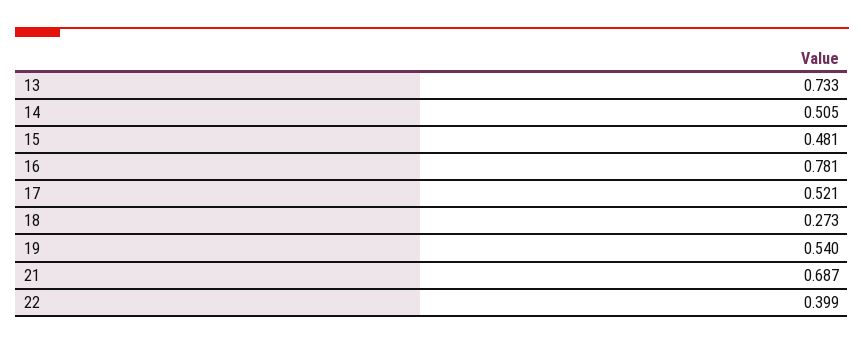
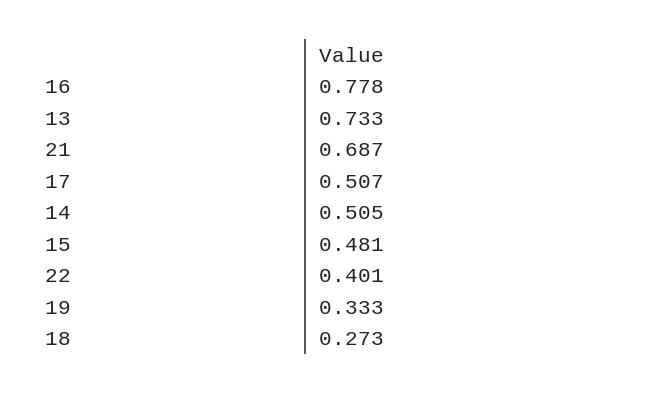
16: 0.781 -> 0.778
17: 0.521 -> 0.507
19: 0.54 -> 0.333
22: 0.399 -> 0.401

